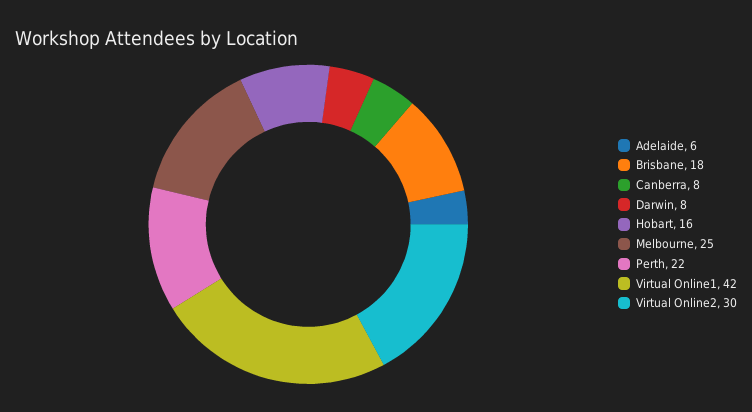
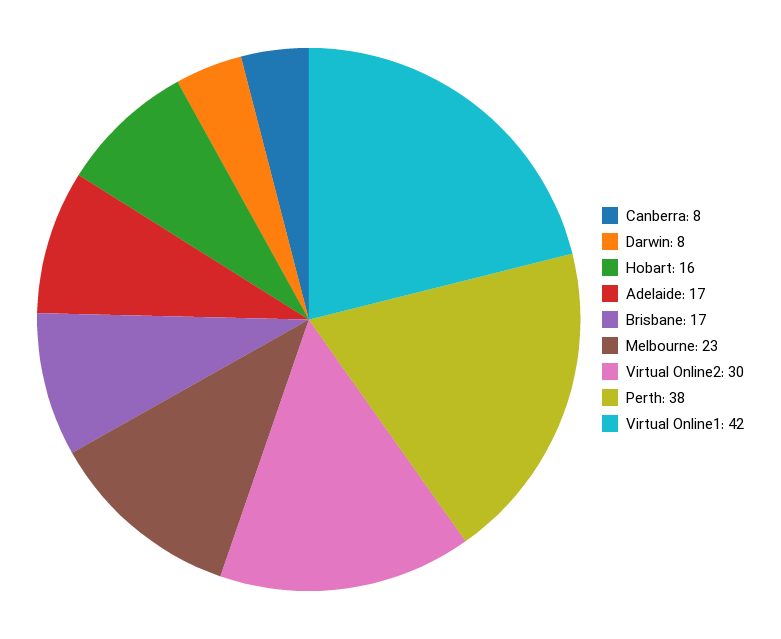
Adelaide: 6 -> 17
Brisbane: 18 -> 17
Melbourne: 25 -> 23
Perth: 22 -> 38

